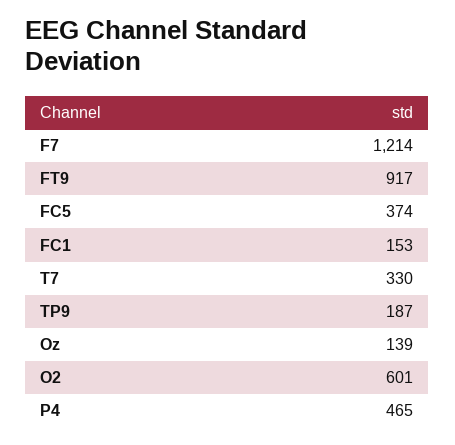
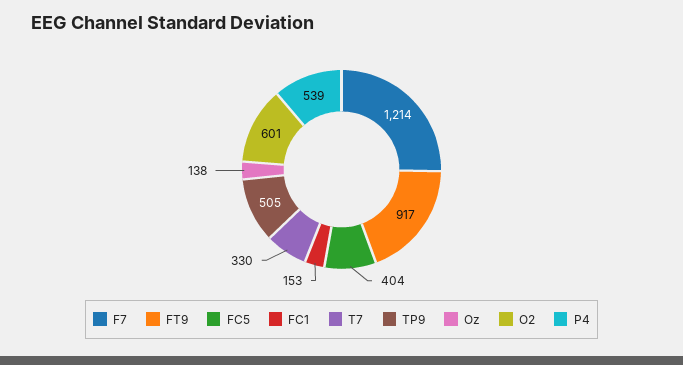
FC5: 374 -> 404
TP9: 187 -> 505
Oz: 139 -> 138
P4: 465 -> 539

